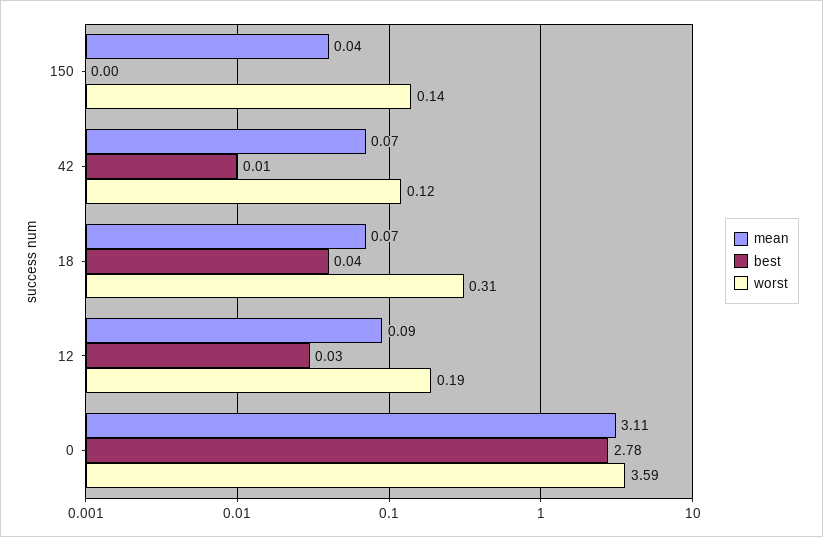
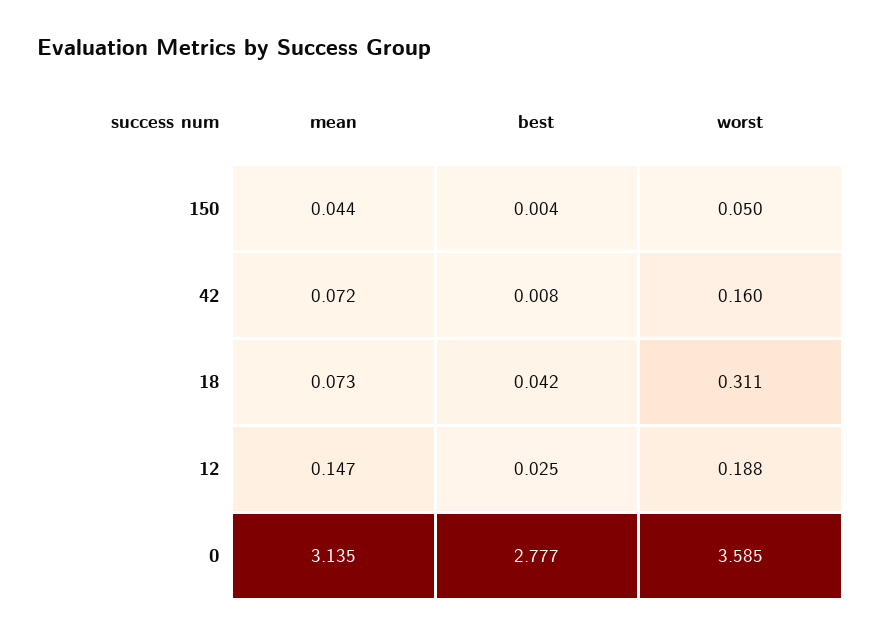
worst, 150: 0.14 -> 0.05
worst, 42: 0.12 -> 0.16
mean, 12: 0.09 -> 0.147
mean, 0: 3.11 -> 3.135

